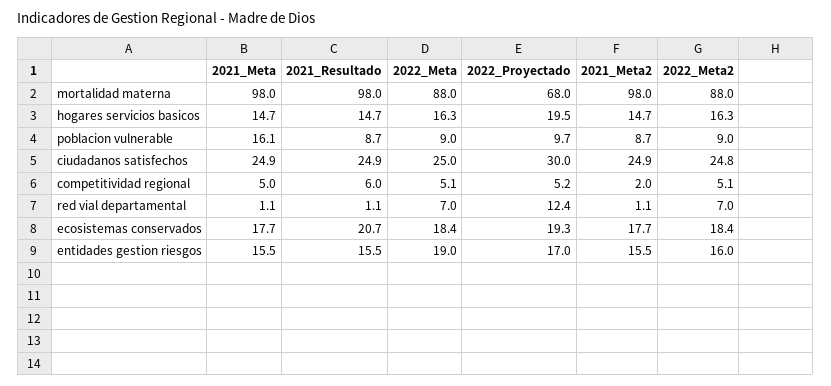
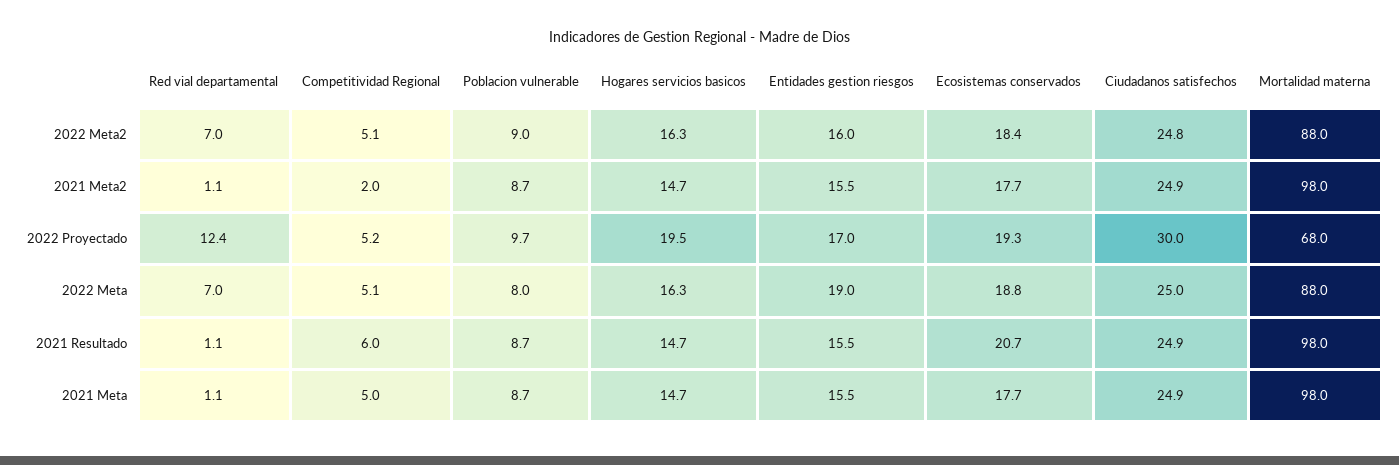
2021_Meta, poblacion vulnerable: 16.1 -> 8.7
2022_Meta, poblacion vulnerable: 9 -> 8
2022_Meta, ecosistemas conservados: 18.4 -> 18.8

